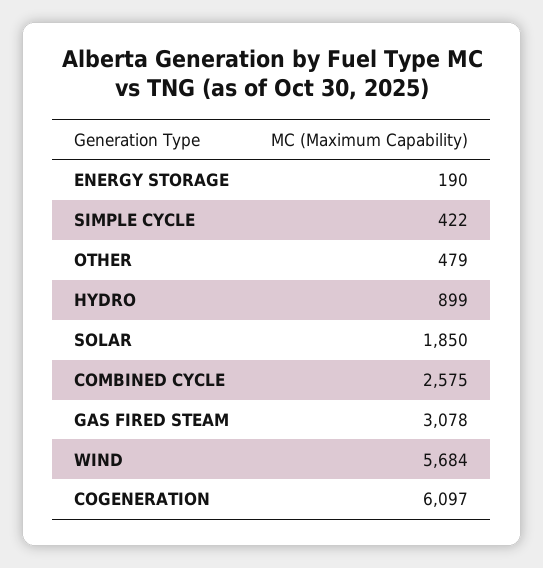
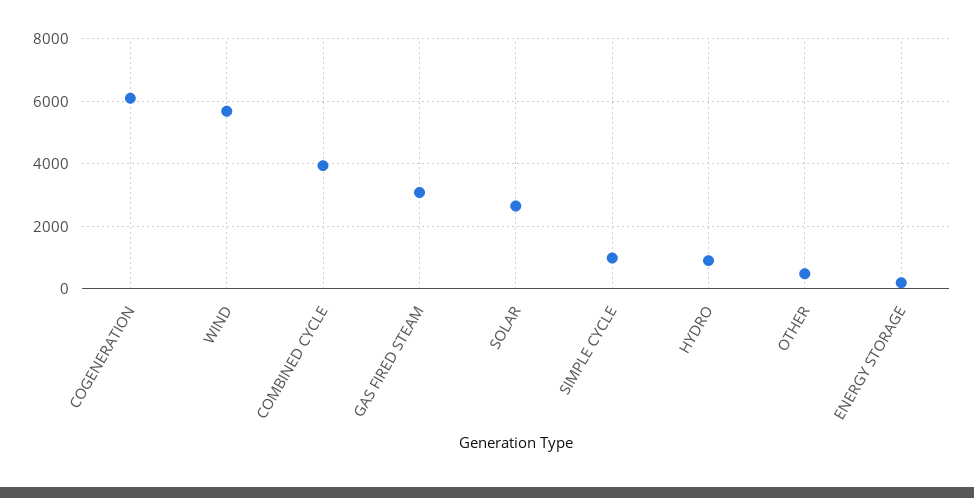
SIMPLE CYCLE: 422 -> 1000
SOLAR: 1850 -> 2600
COMBINED CYCLE: 2575 -> 4000

